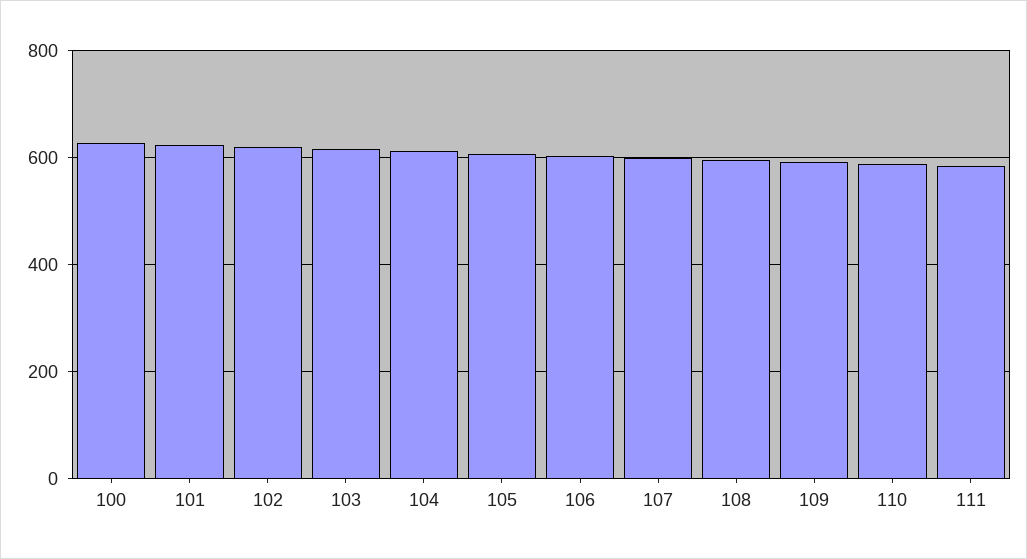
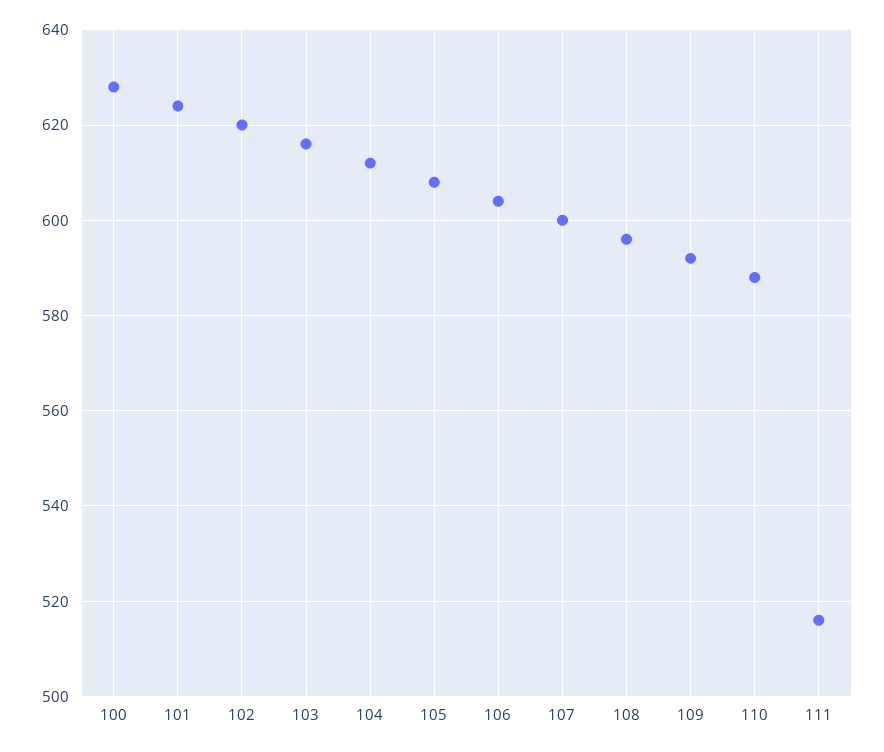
111: 580 -> 515

